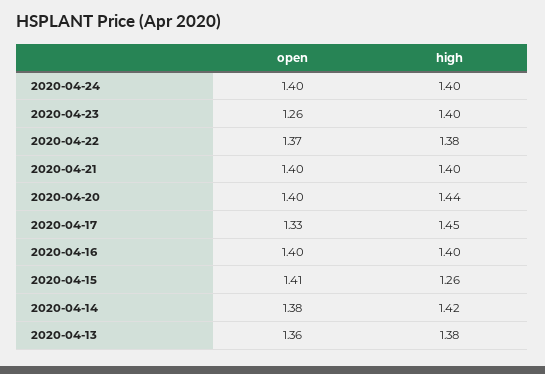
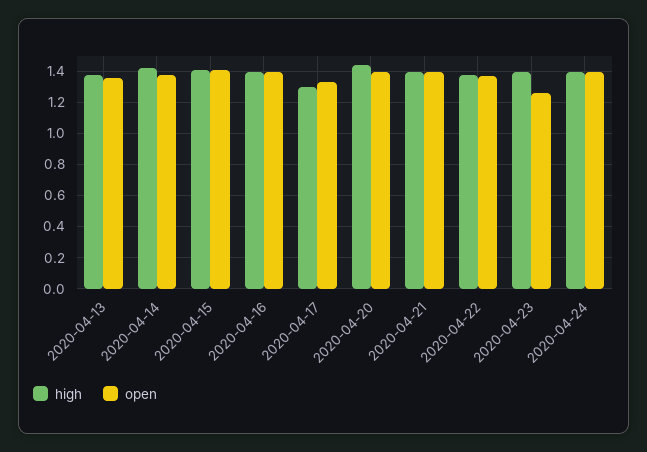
high, 2020-04-17: 1.45 -> 1.3
high, 2020-04-15: 1.26 -> 1.4

